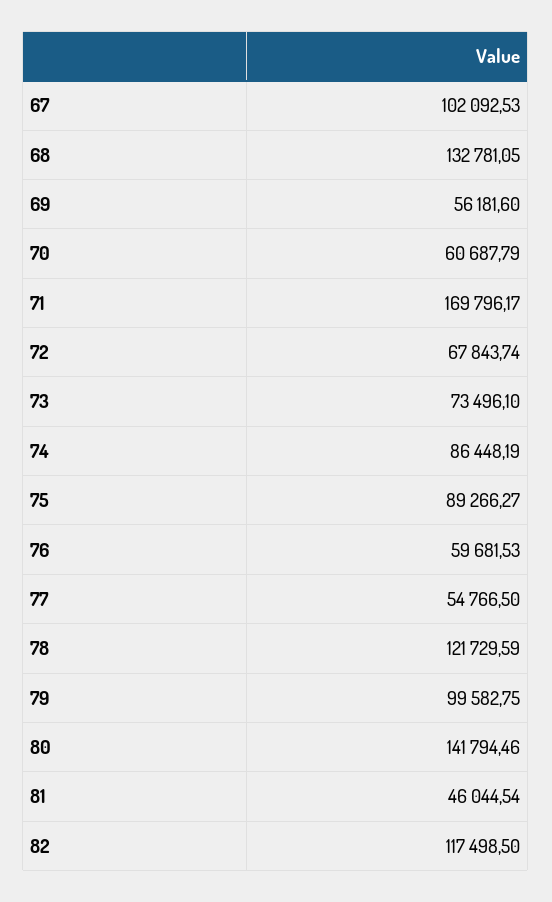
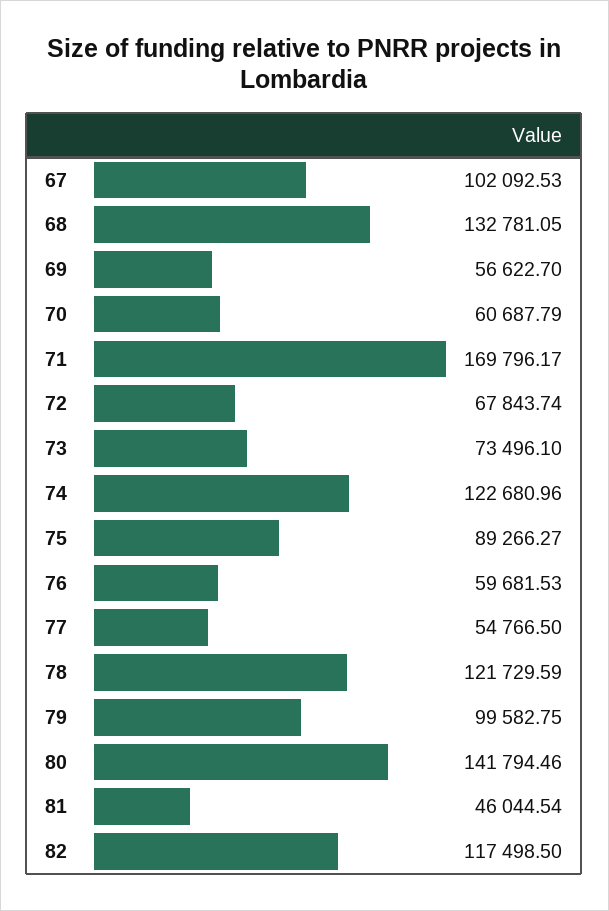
69: 56181.6 -> 56622.7
74: 86448.19 -> 122680.96

